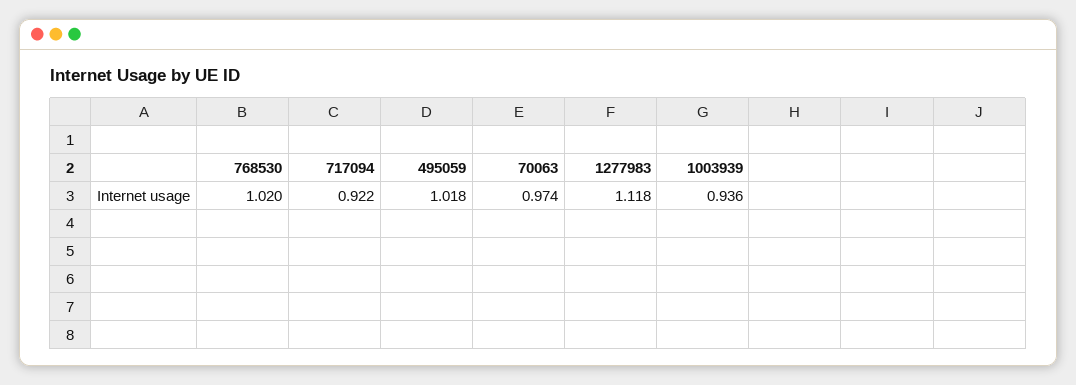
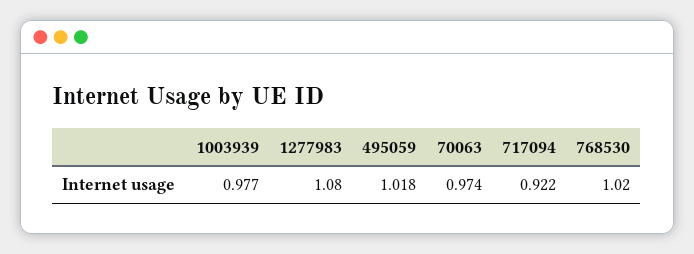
1277983: 1.118 -> 1.08
1003939: 0.936 -> 0.977

